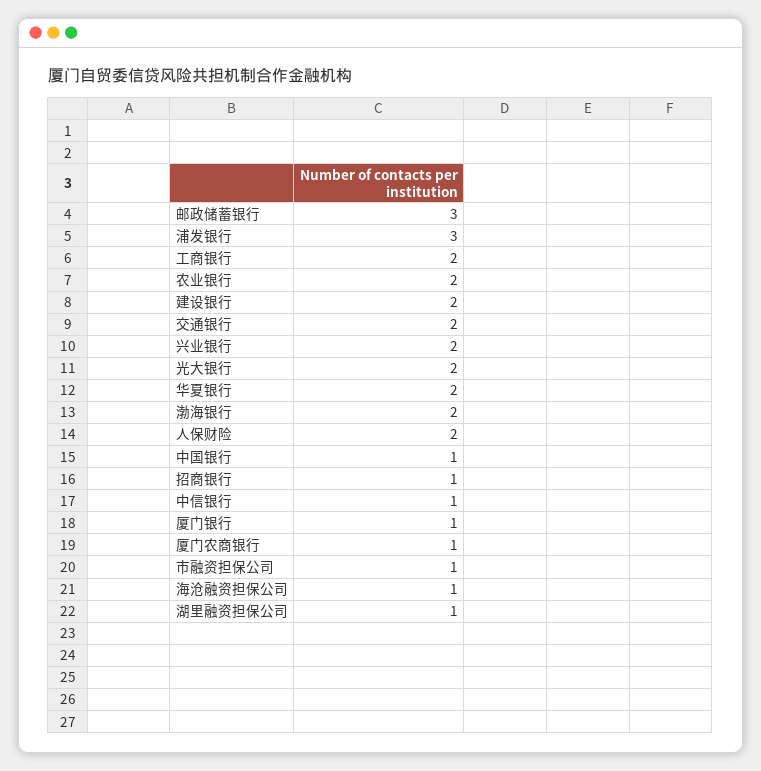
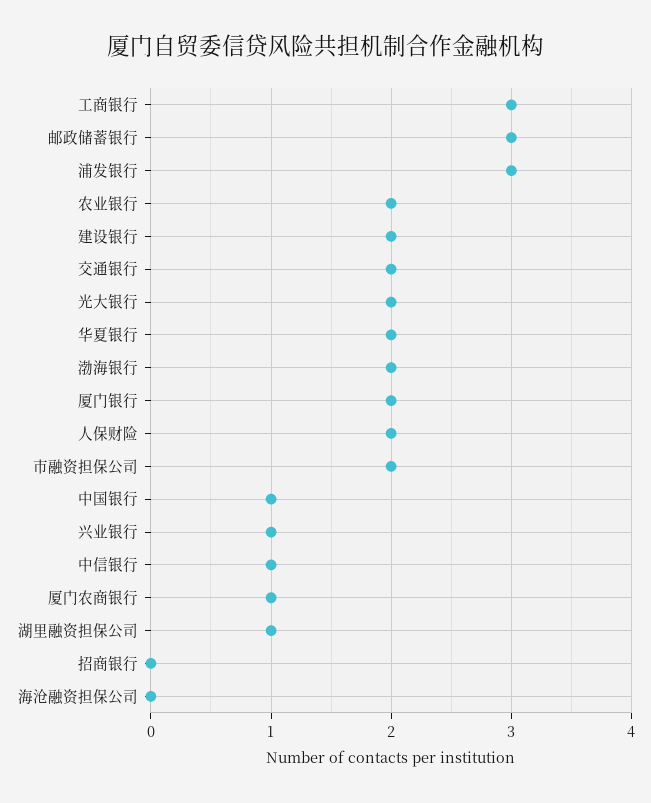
工商银行: 2 -> 3
兴业银行: 2 -> 1
招商银行: 1 -> 0
厦门银行: 1 -> 2
市融资担保公司: 1 -> 2
海沧融资担保公司: 1 -> 0

